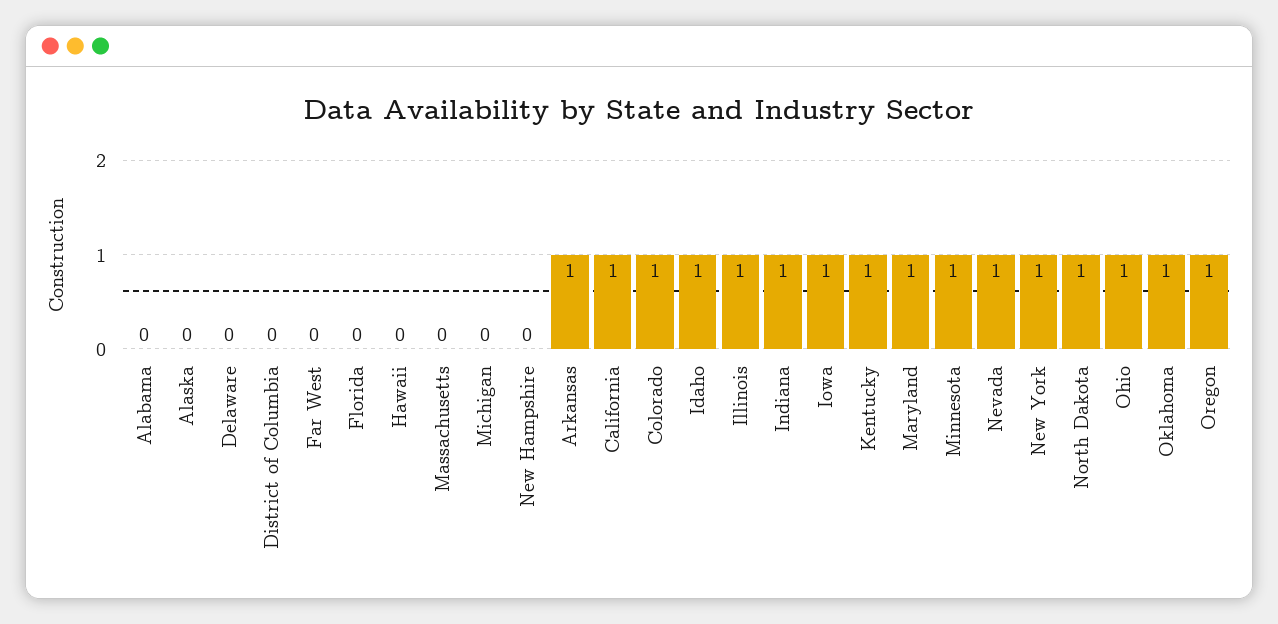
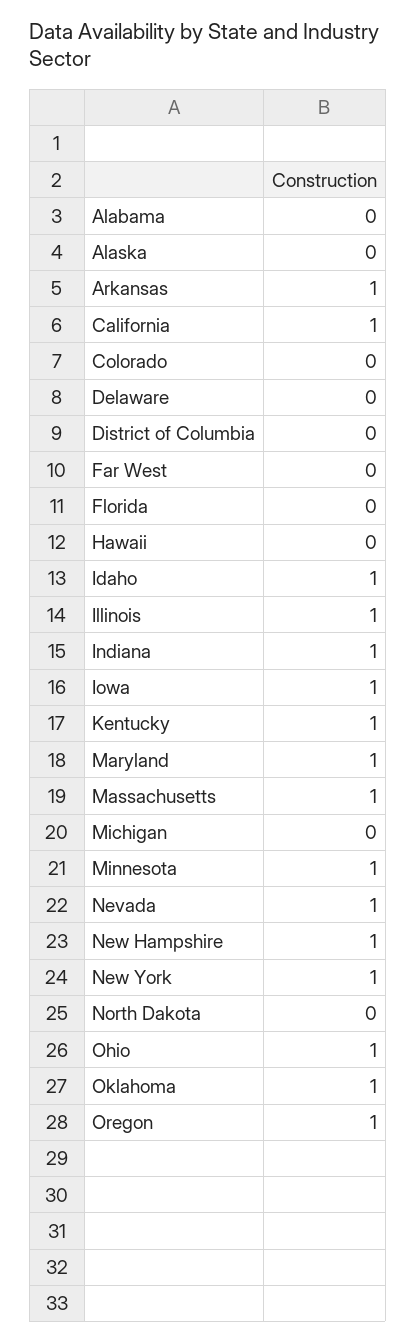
Massachusetts: 0 -> 1
New Hampshire: 0 -> 1
Colorado: 1 -> 0
North Dakota: 1 -> 0

